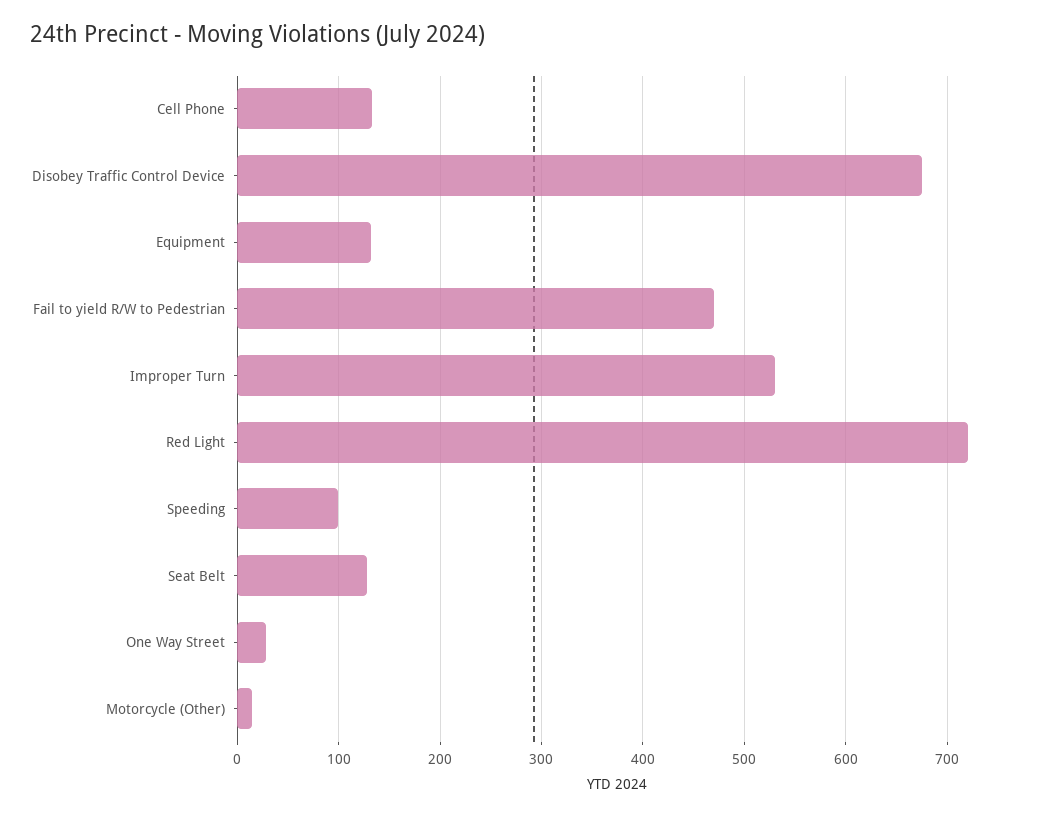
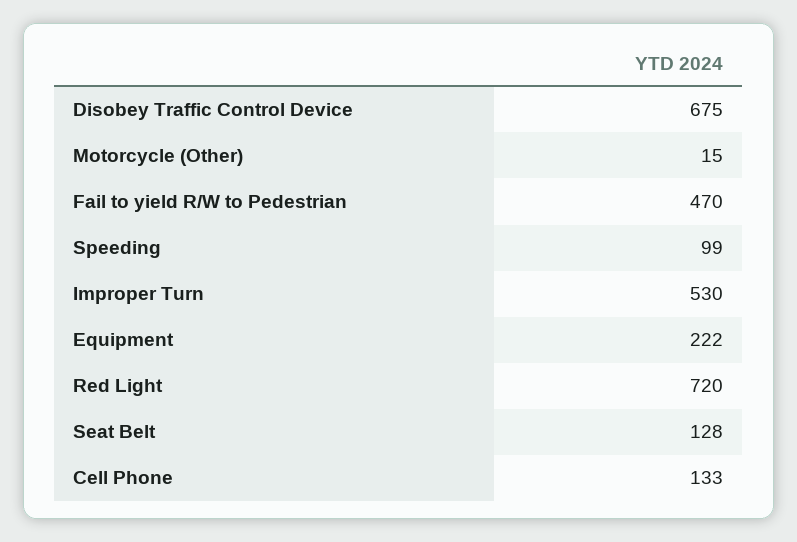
Equipment: 130 -> 222
One Way Street: 30 -> none

